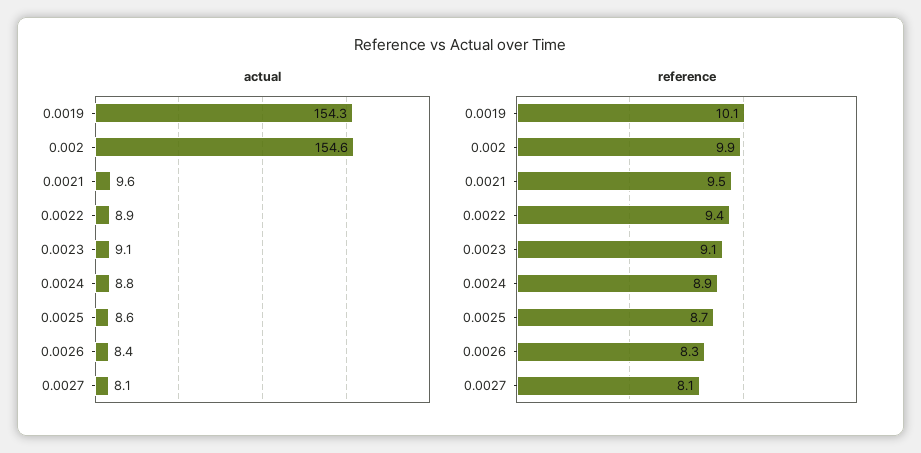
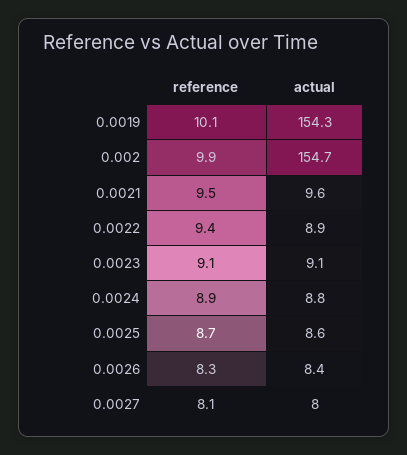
actual, 0.002: 154.6 -> 154.7
actual, 0.0027: 8.1 -> 8

